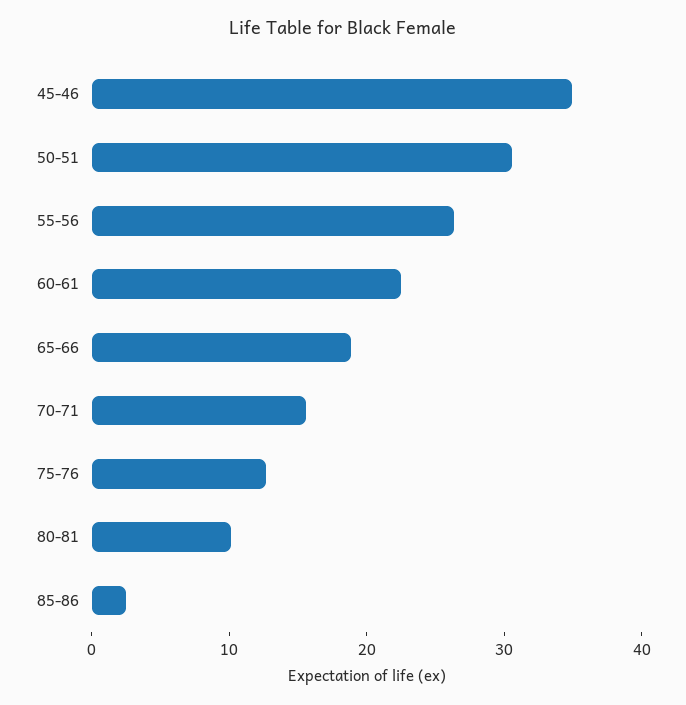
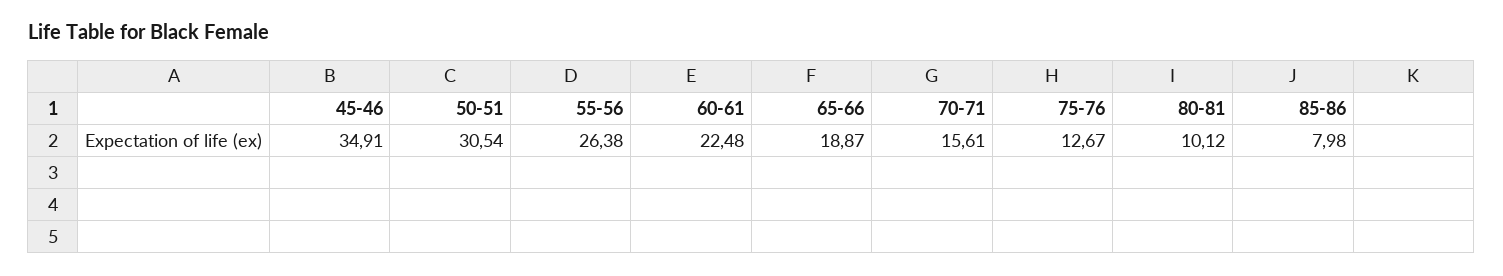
85-86: 2 -> 7.98

